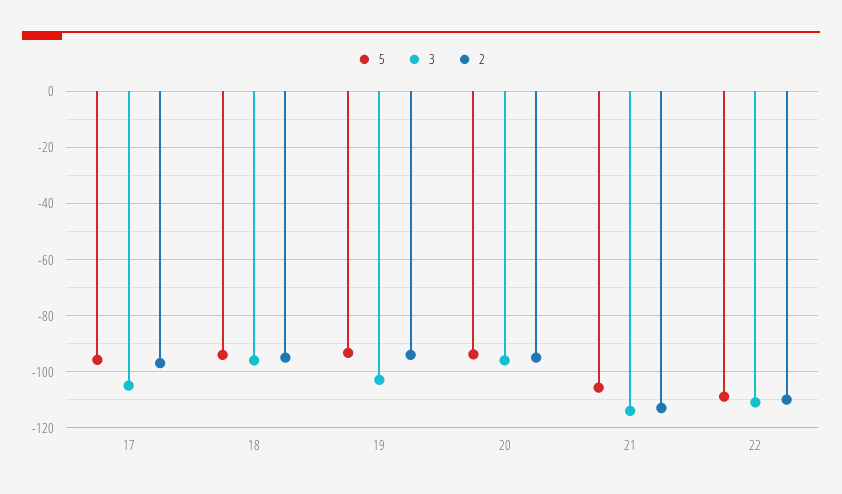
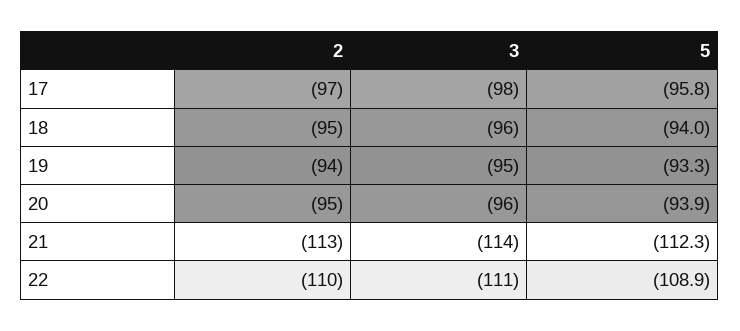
3, 17: -105 -> -98
3, 19: -102.5 -> -95
5, 21: -105 -> -112.3

